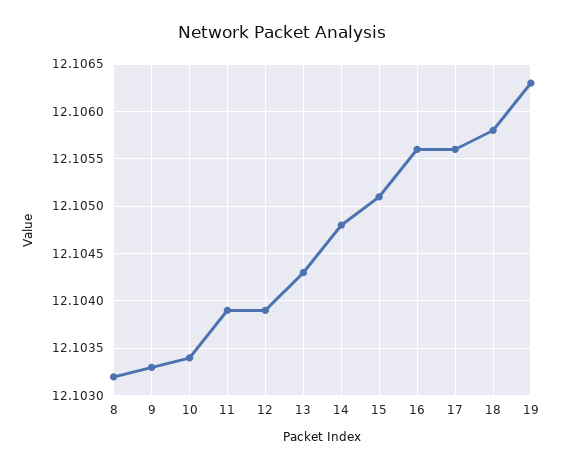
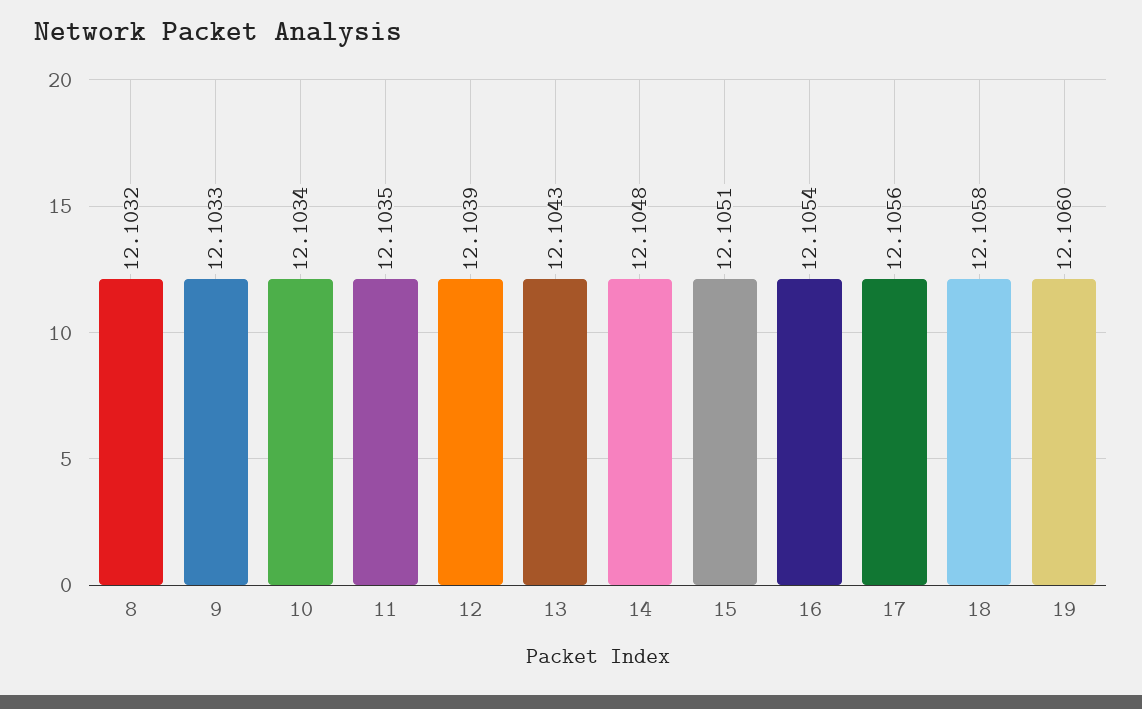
11: 12.1039 -> 12.1035
16: 12.1056 -> 12.1054
19: 12.1063 -> 12.106

